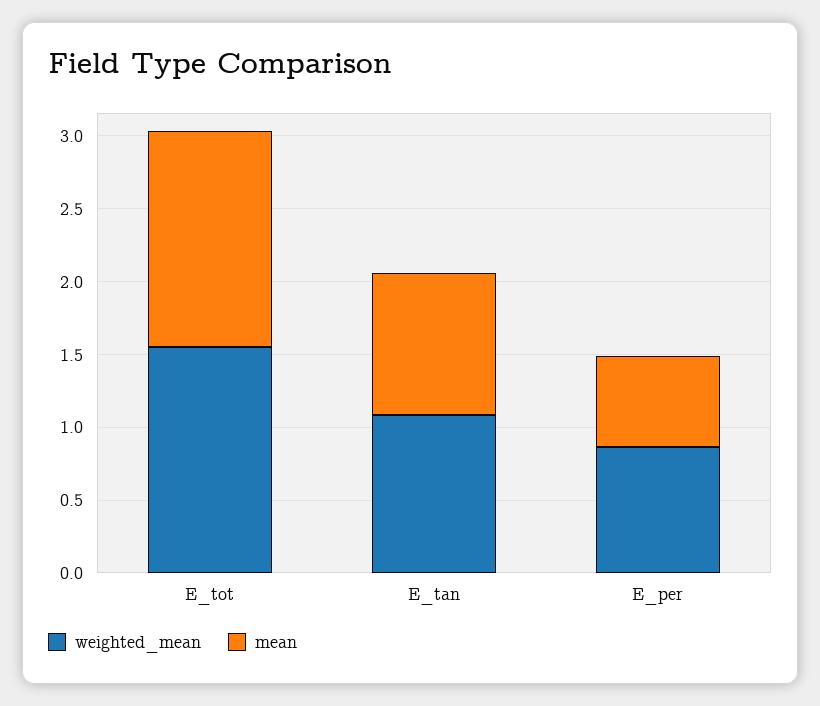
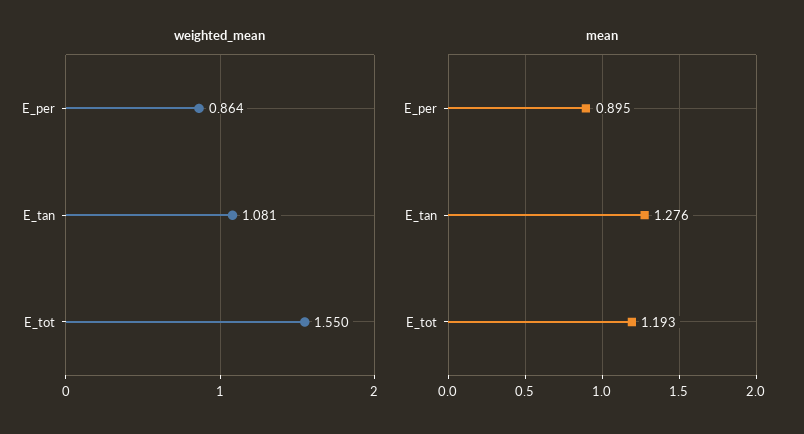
mean, E_tot: 1.5 -> 1.193
mean, E_tan: 1 -> 1.276
mean, E_per: 0.6 -> 0.895

